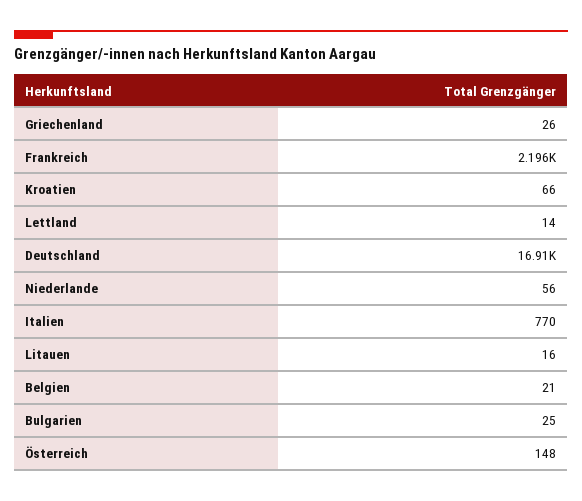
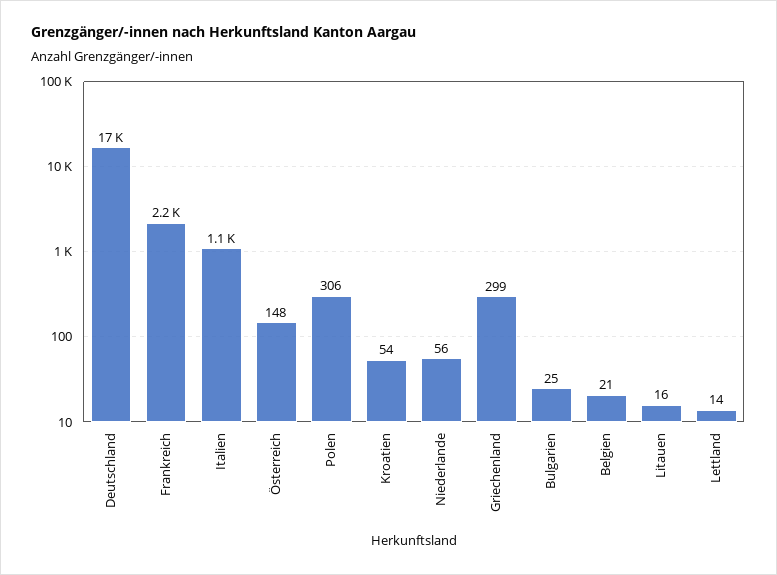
Griechenland: 26 -> 299
Kroatien: 66 -> 54
Italien: 770 -> 1100
Polen: none -> 306

